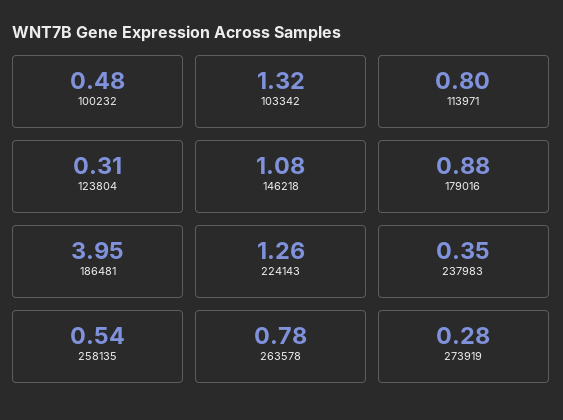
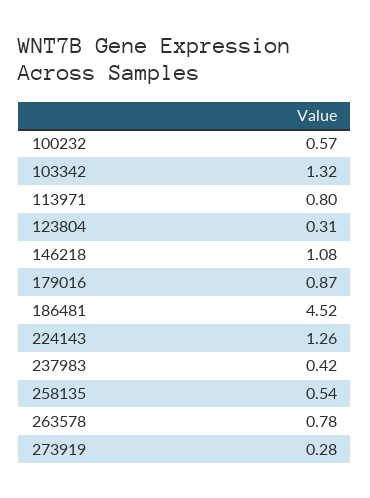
100232: 0.48 -> 0.57
179016: 0.88 -> 0.87
186481: 3.95 -> 4.52
237983: 0.35 -> 0.42

